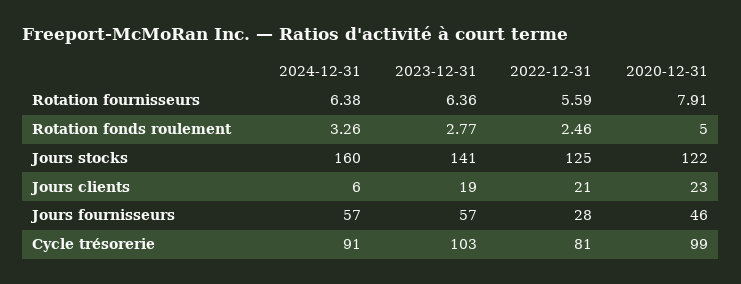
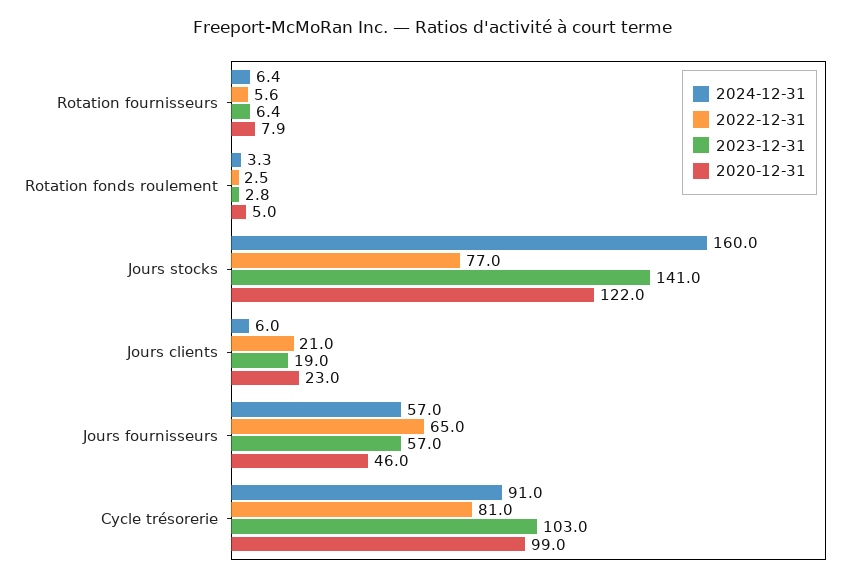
2022-12-31, Jours stocks: 125 -> 77
2022-12-31, Jours fournisseurs: 28 -> 65

